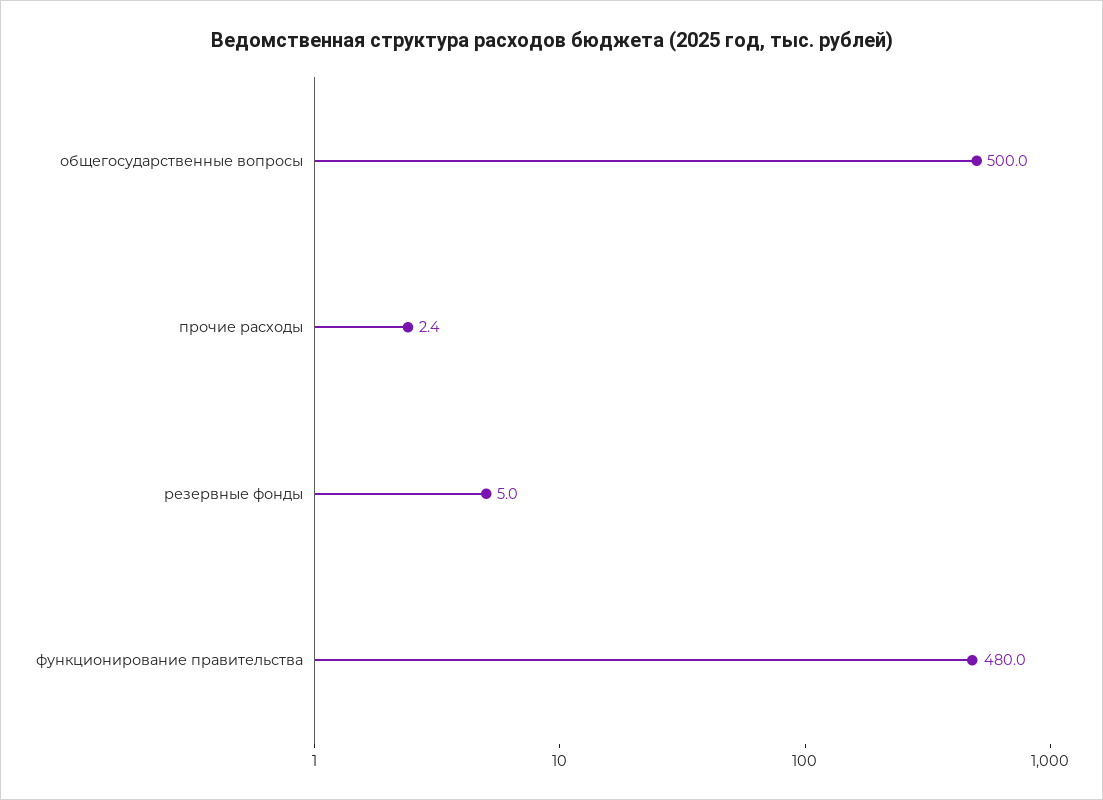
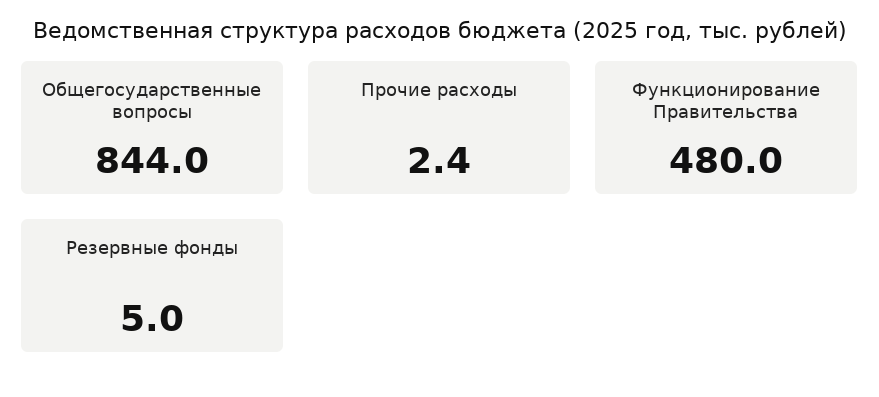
общегосударственные вопросы: 500 -> 844

